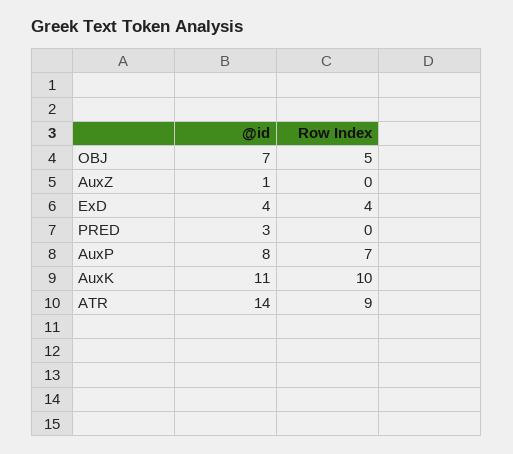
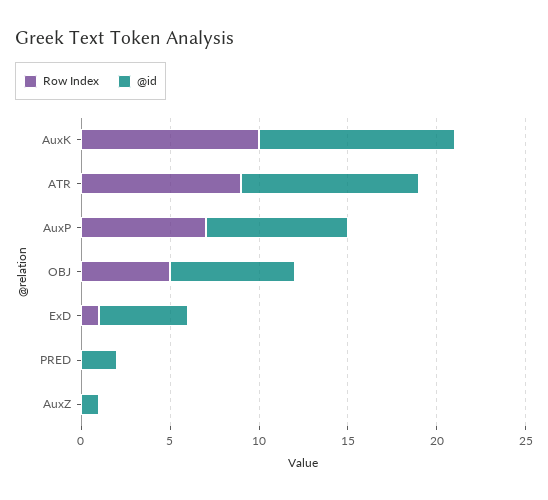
@id, ExD: 4 -> 5
Row Index, ExD: 4 -> 1
@id, PRED: 3 -> 2
@id, ATR: 14 -> 10

